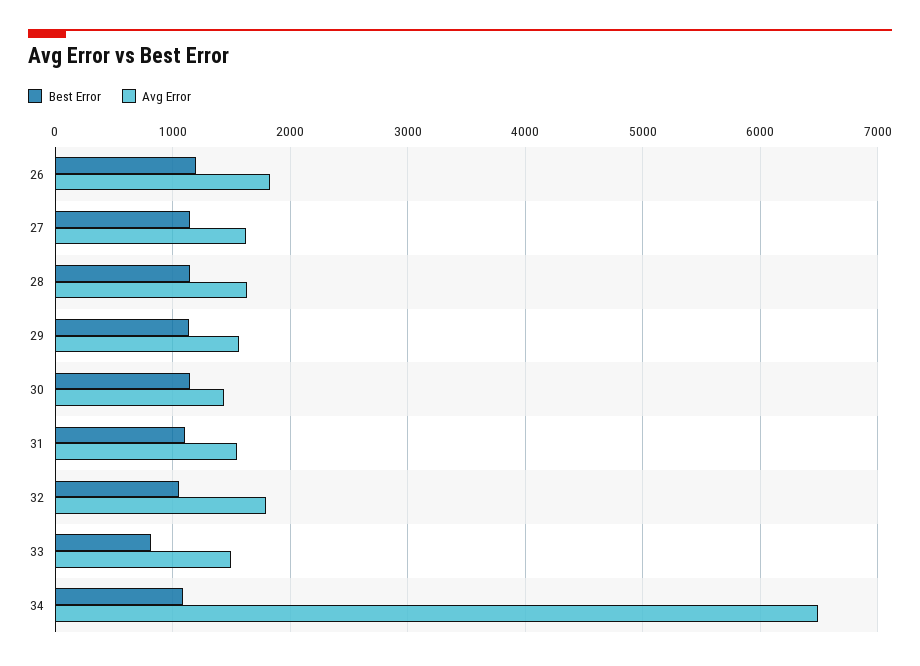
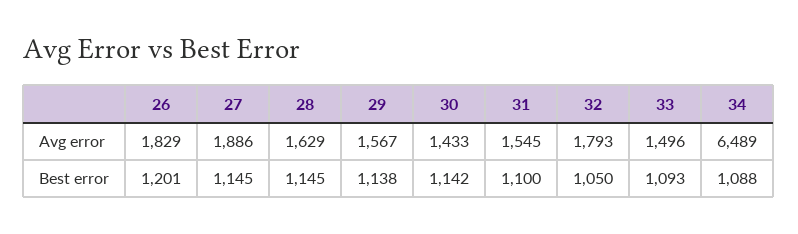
Avg Error, 27: 1600 -> 1886
Best Error, 33: 800 -> 1093

